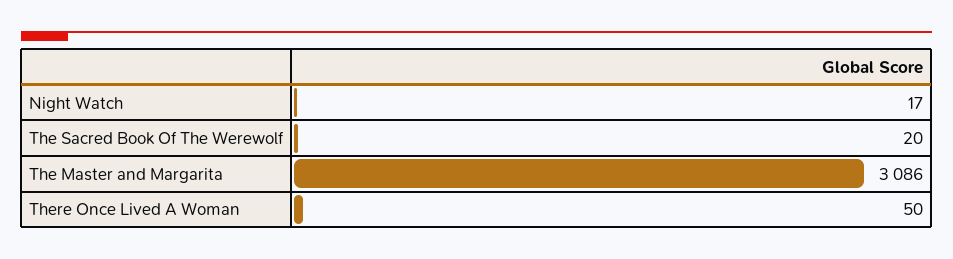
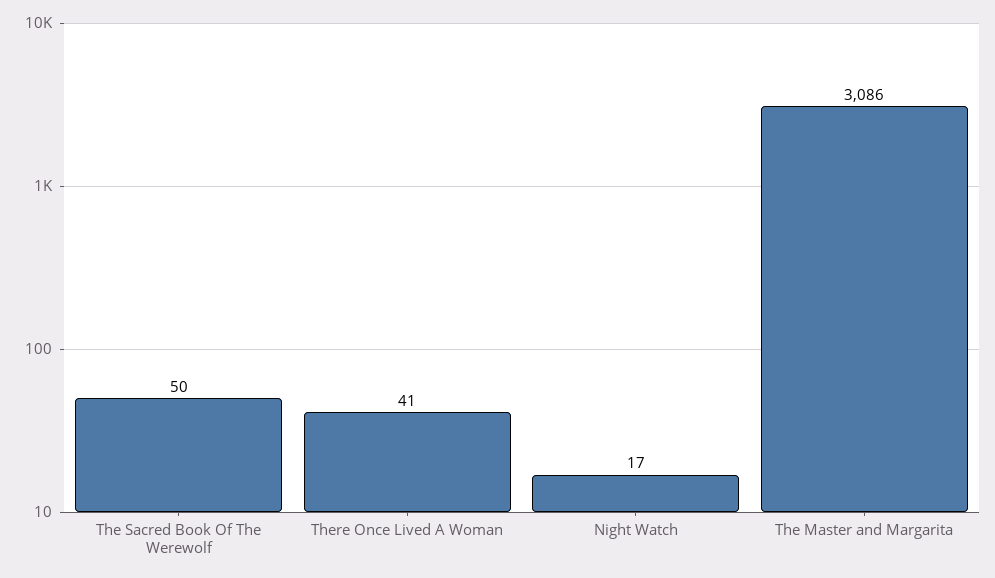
The Sacred Book Of The Werewolf: 20 -> 50
There Once Lived A Woman: 50 -> 41

